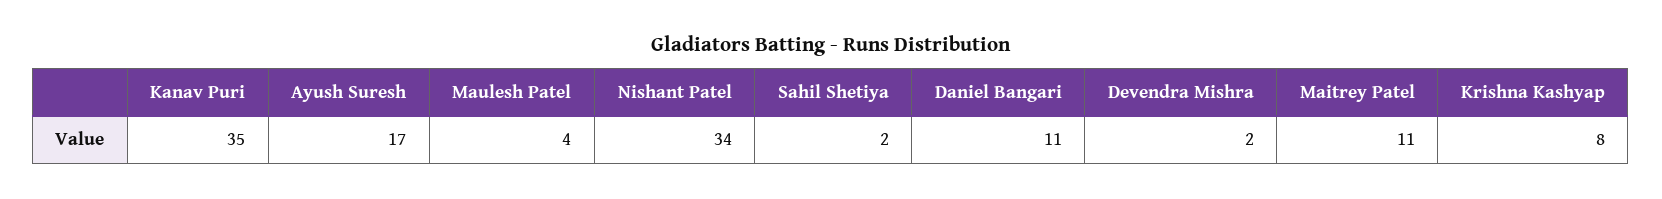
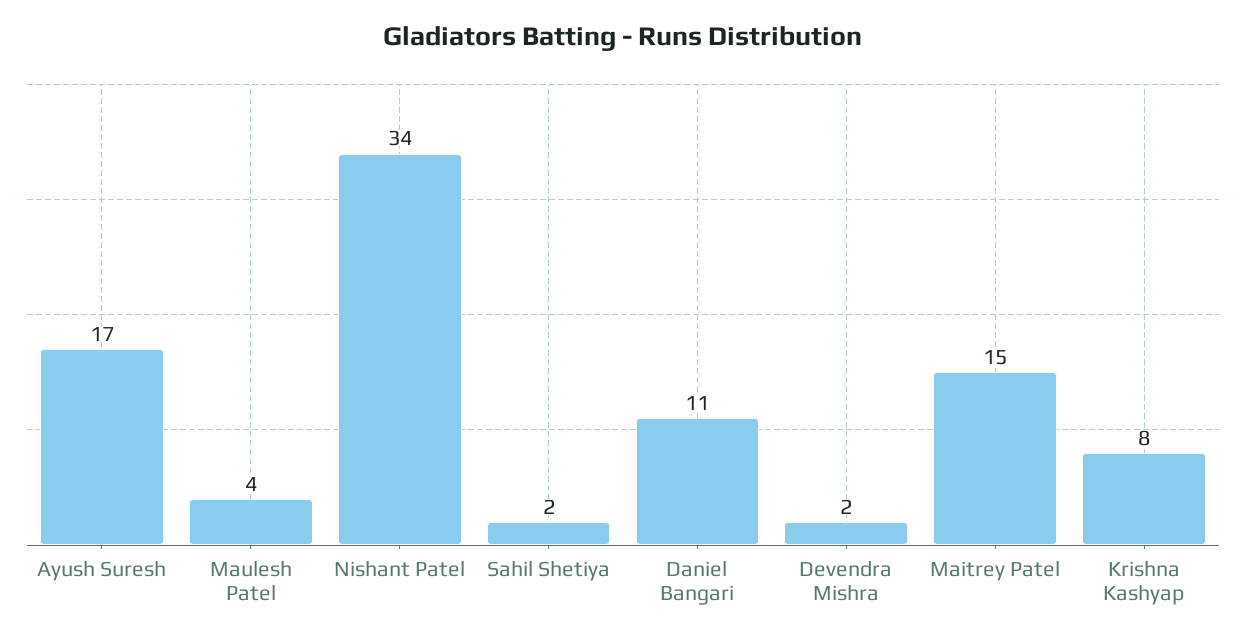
Kanav Puri: 35 -> none
Maitrey Patel: 11 -> 15

